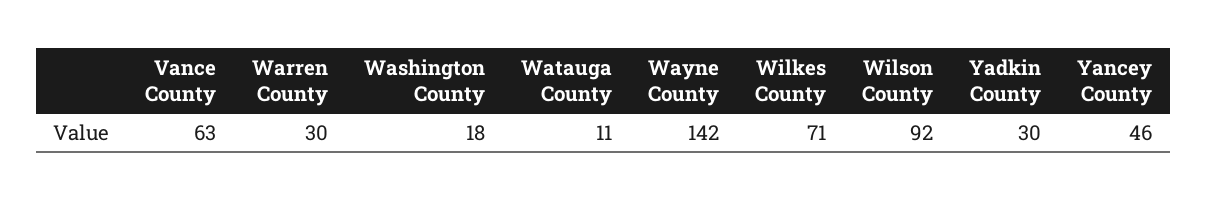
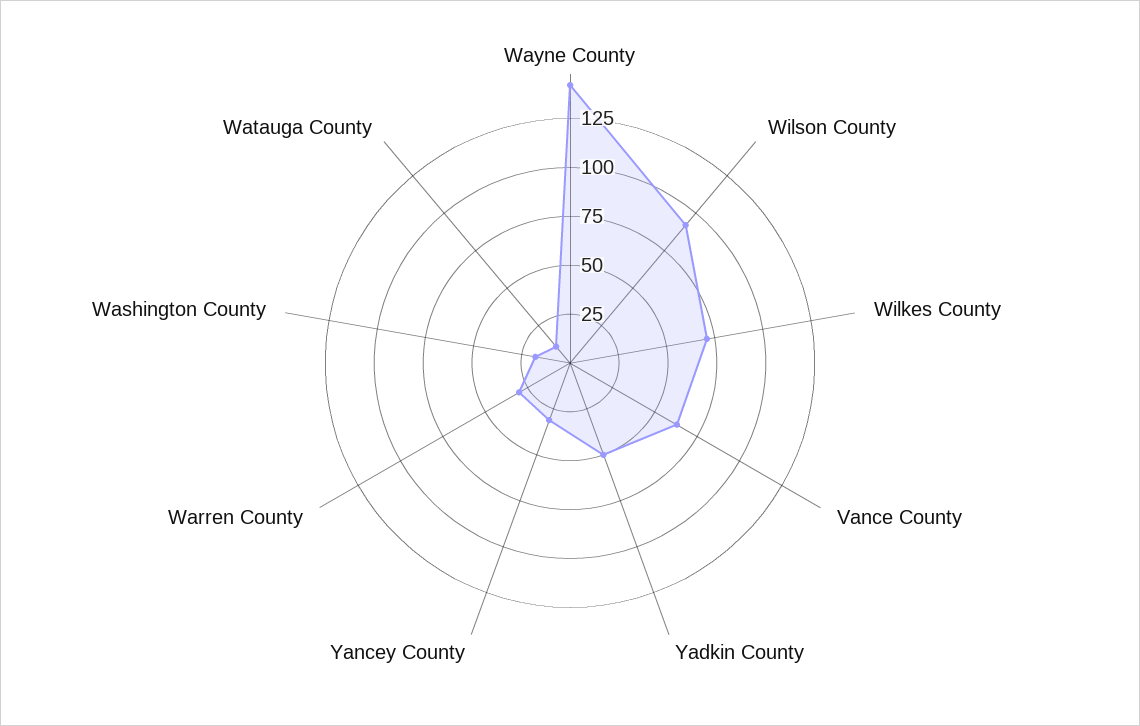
Yadkin County: 30 -> 50
Yancey County: 46 -> 30

